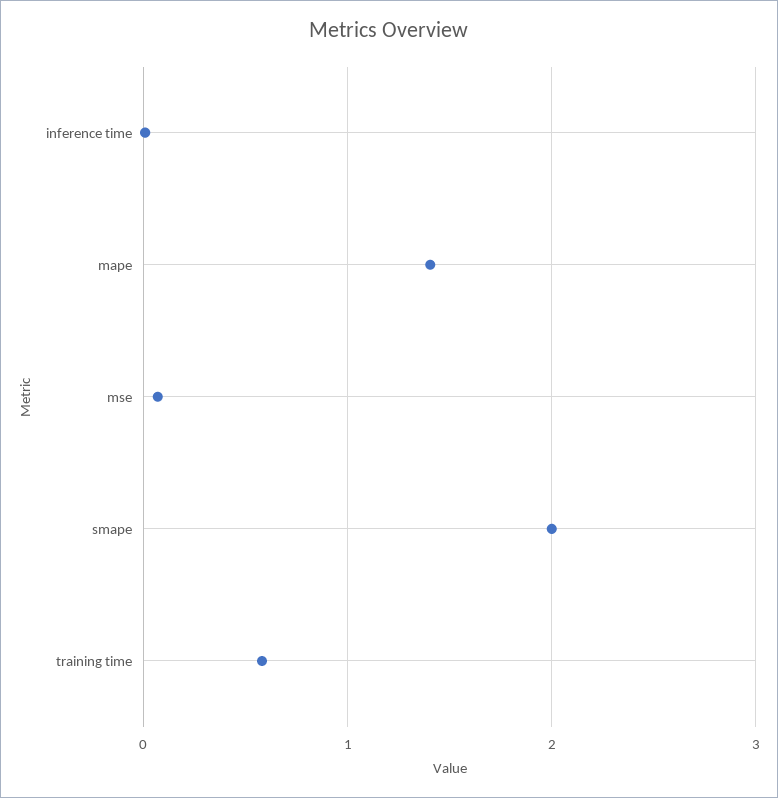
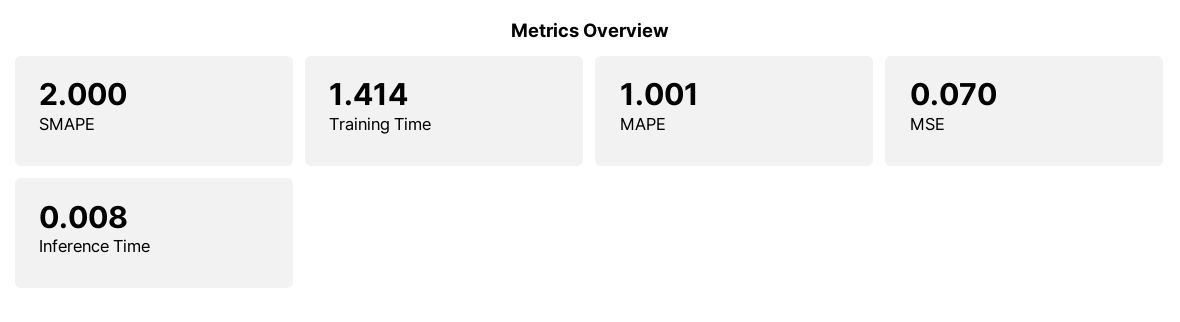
mape: 1.4 -> 1.001
training time: 0.6 -> 1.414

